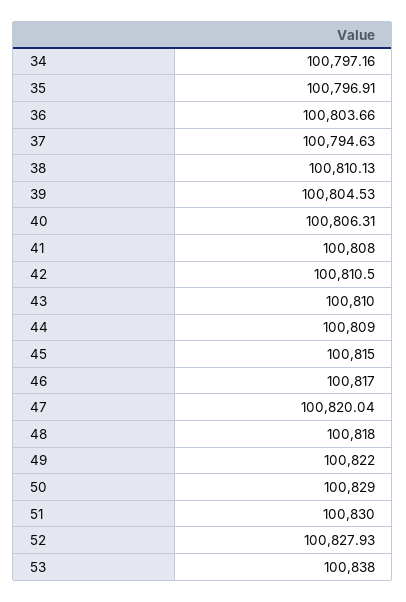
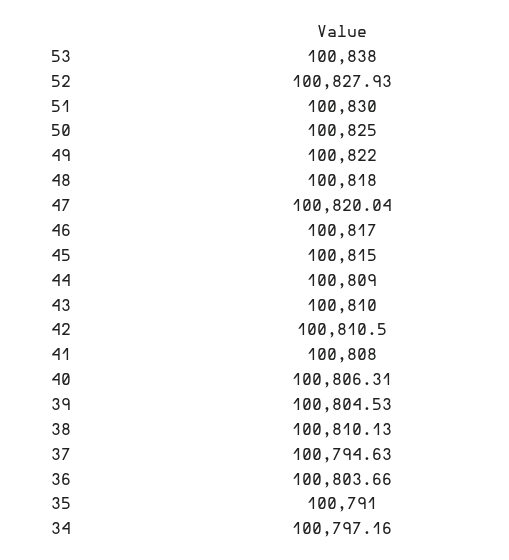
35: 100796.91 -> 100791
50: 100829 -> 100825

